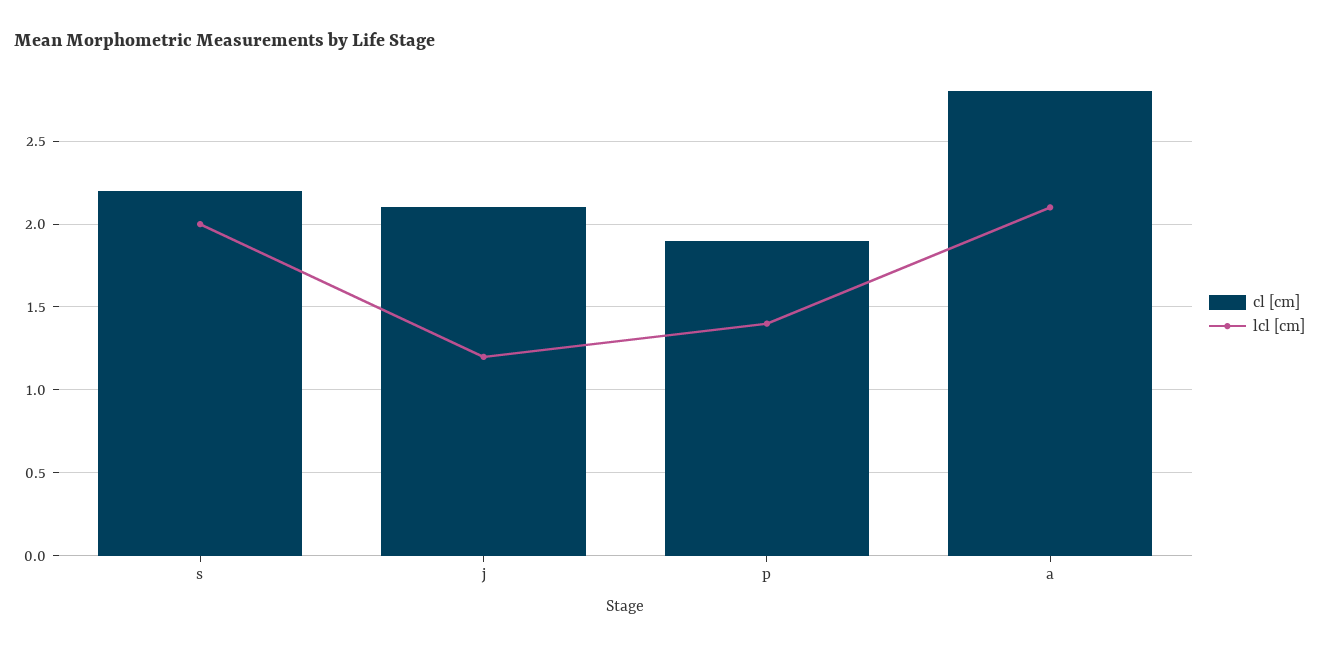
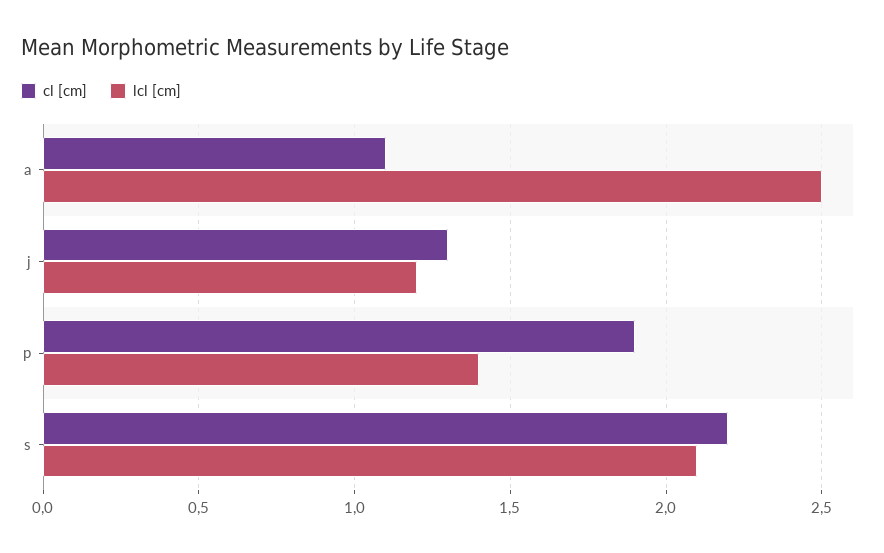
lcl [cm], s: 2 -> 2.1
cl [cm], j: 2.1 -> 1.3
cl [cm], a: 2.8 -> 1.1
lcl [cm], a: 2.1 -> 2.5

